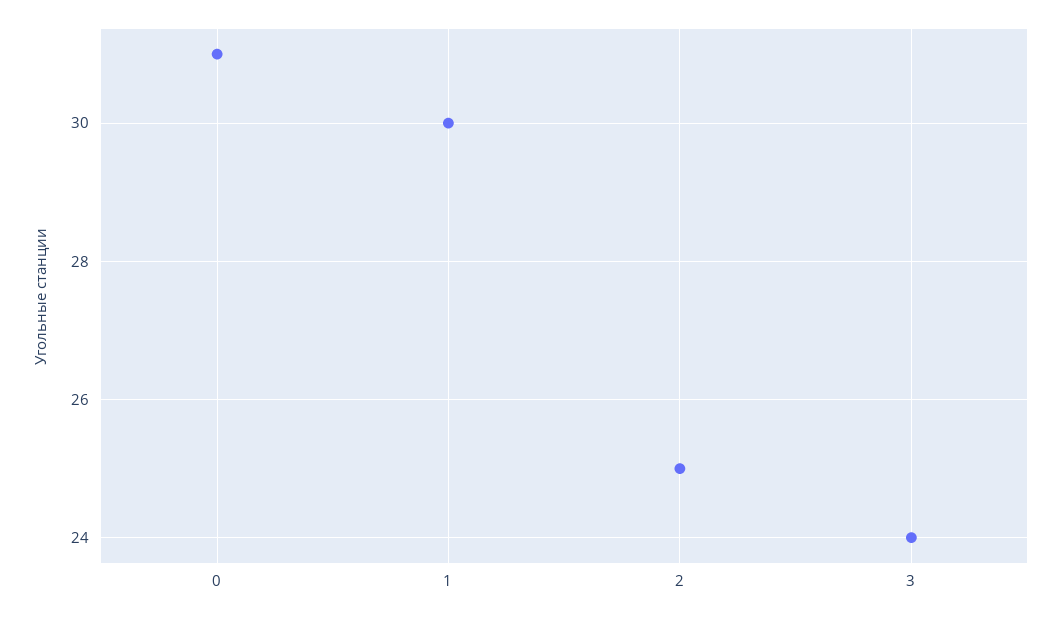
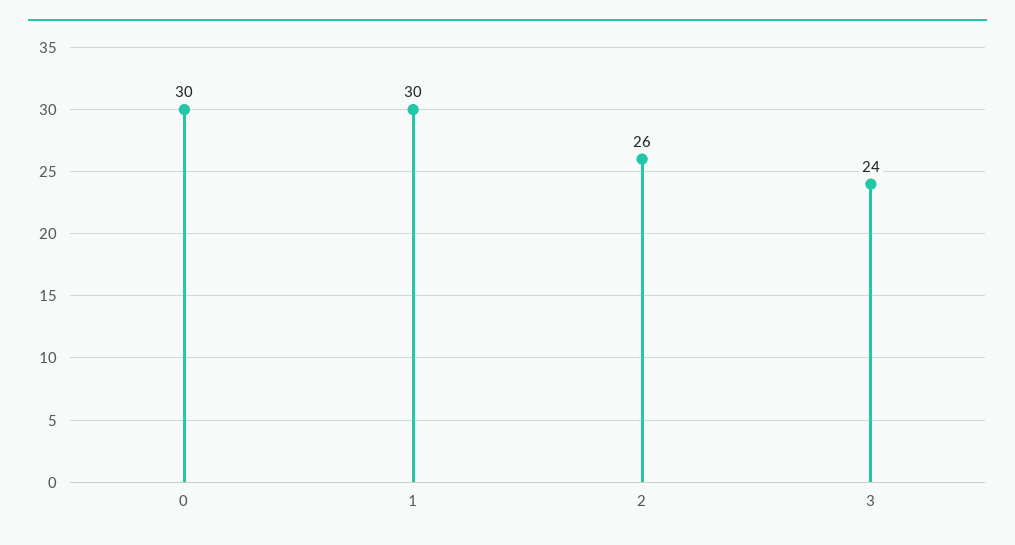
0: 31 -> 30
2: 25 -> 26

